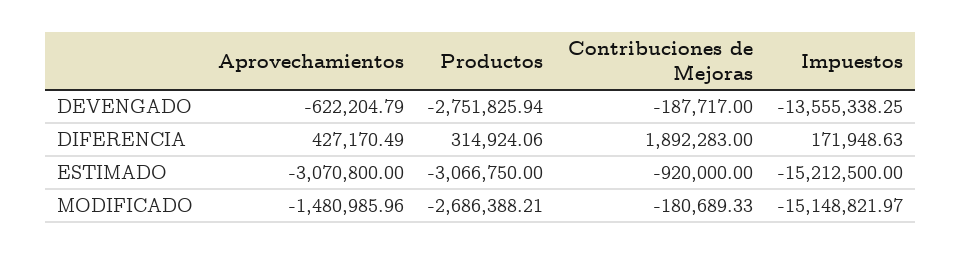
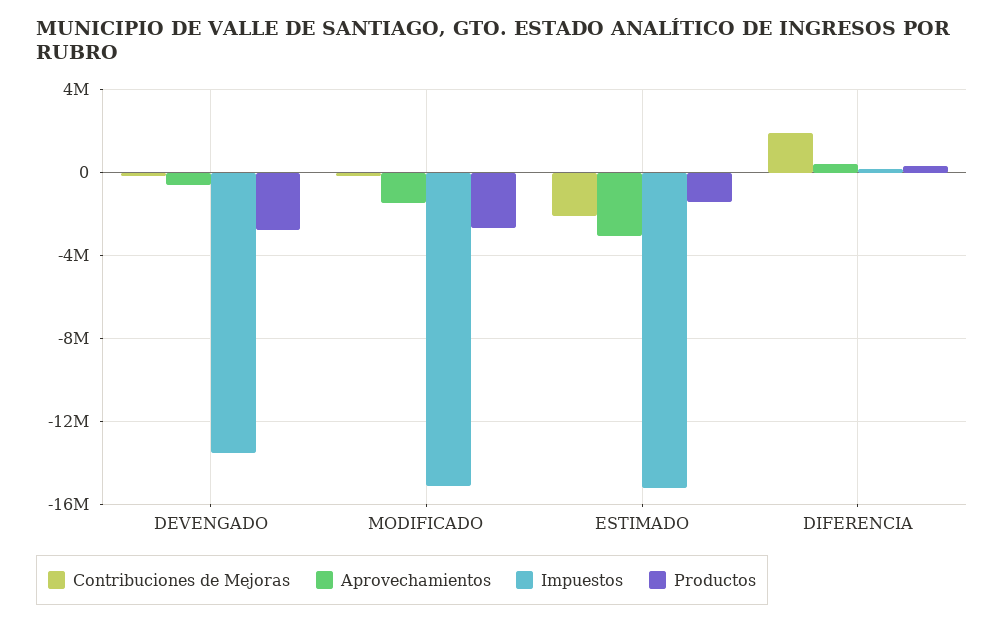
Productos, ESTIMADO: -3066750 -> -1500000
Contribuciones de Mejoras, ESTIMADO: -920000 -> -2000000

